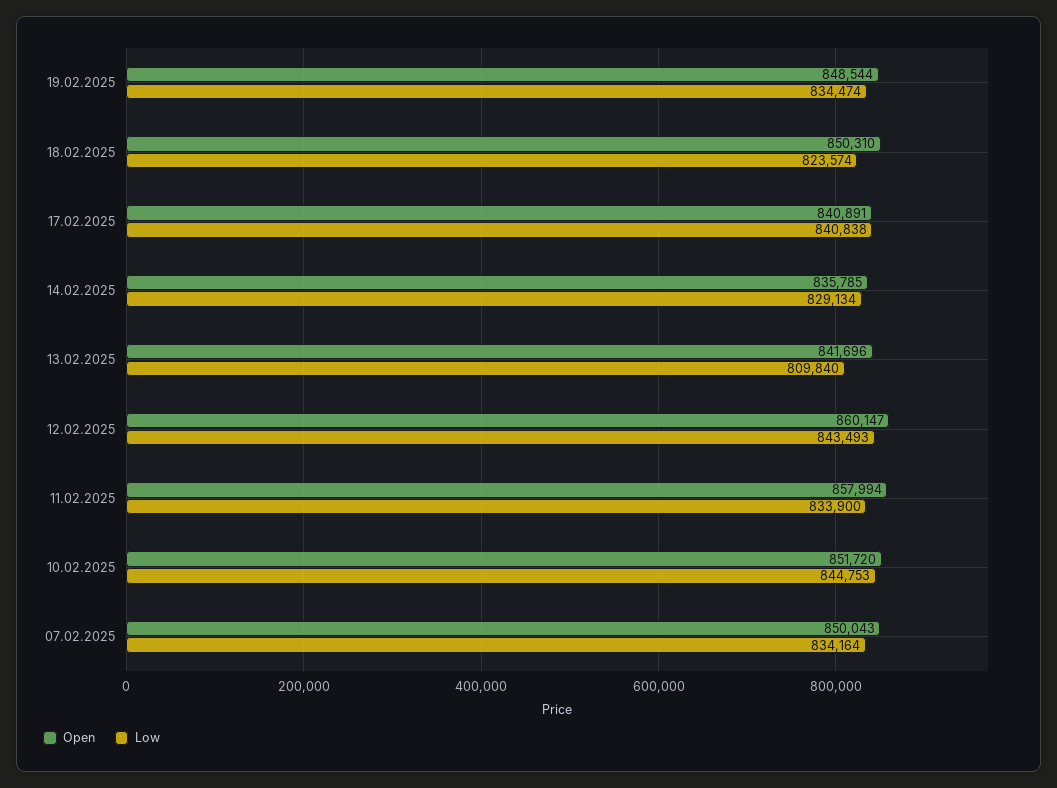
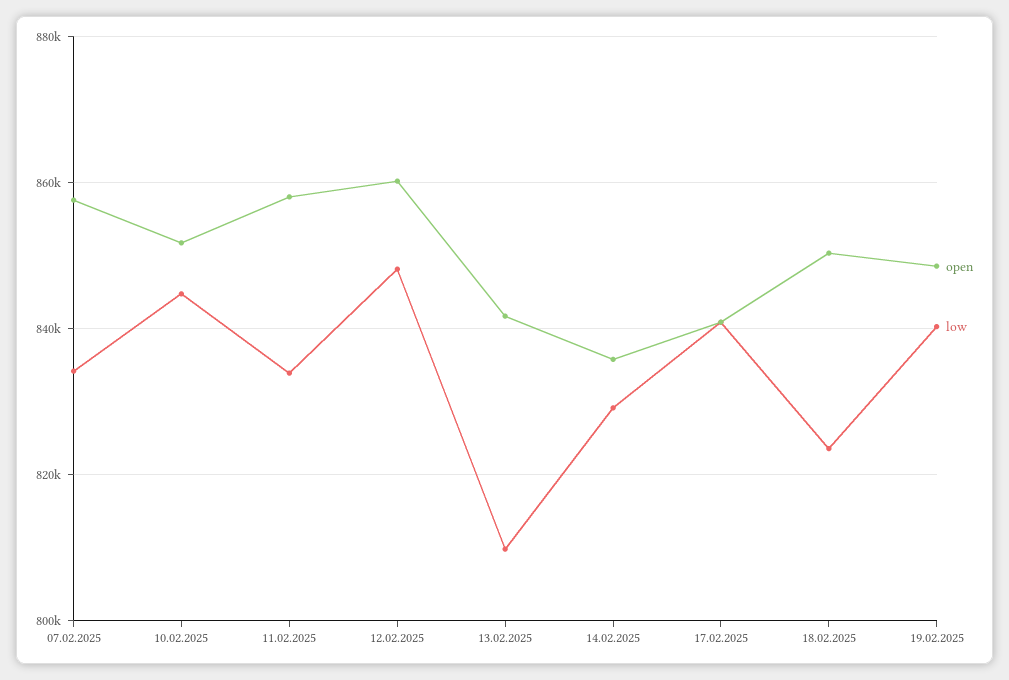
Low, 19.02.2025: 834474 -> 840000
Low, 12.02.2025: 843493 -> 848000
Open, 07.02.2025: 850043 -> 858000

